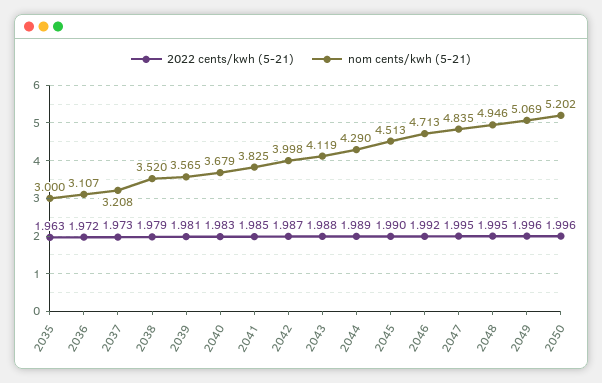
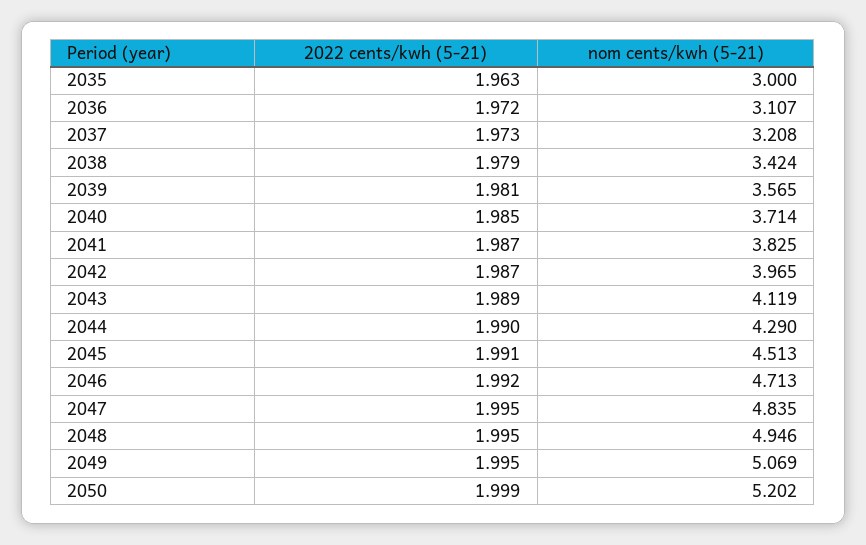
nom cents/kwh (5-21), 2038: 3.52 -> 3.424
2022 cents/kwh (5-21), 2040: 1.983 -> 1.985
nom cents/kwh (5-21), 2040: 3.679 -> 3.714
2022 cents/kwh (5-21), 2041: 1.985 -> 1.987
nom cents/kwh (5-21), 2042: 3.998 -> 3.965
2022 cents/kwh (5-21), 2043: 1.988 -> 1.989
2022 cents/kwh (5-21), 2044: 1.989 -> 1.99
2022 cents/kwh (5-21), 2045: 1.99 -> 1.991
2022 cents/kwh (5-21), 2049: 1.996 -> 1.995
2022 cents/kwh (5-21), 2050: 1.996 -> 1.999

